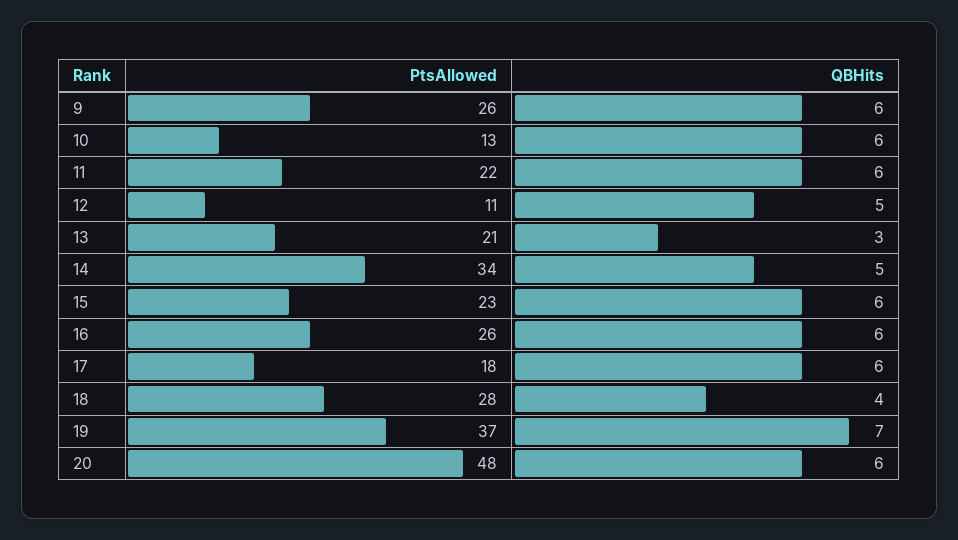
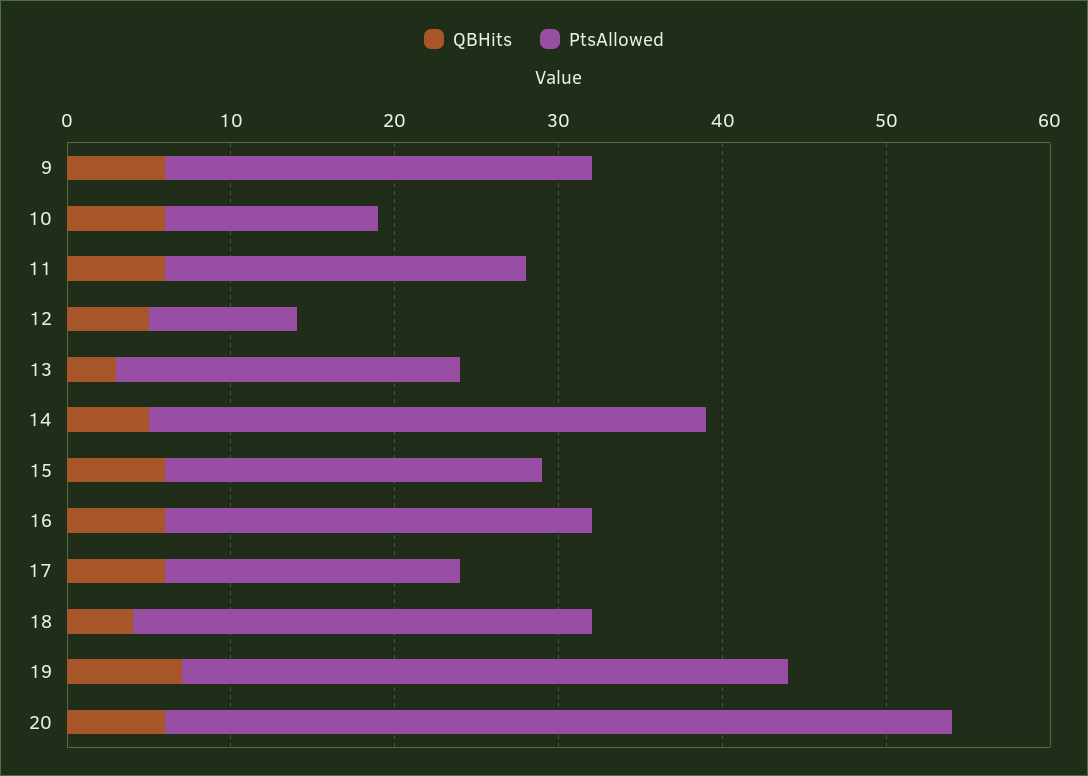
PtsAllowed, 12: 11 -> 9

